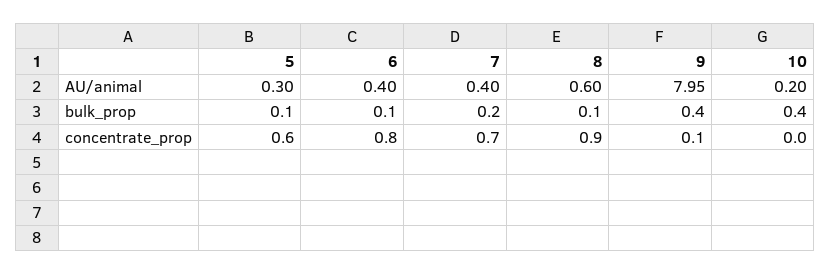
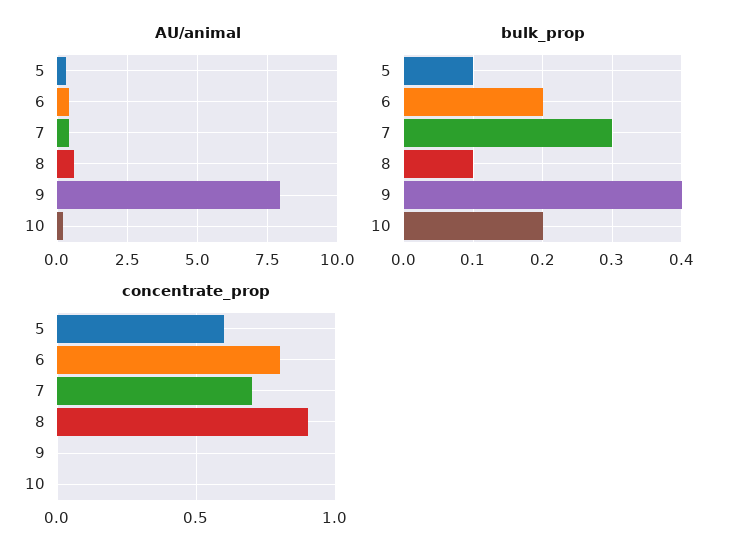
bulk_prop, 6: 0.1 -> 0.2
bulk_prop, 7: 0.2 -> 0.3
bulk_prop, 10: 0.4 -> 0.2
concentrate_prop, 9: 0.1 -> 0

